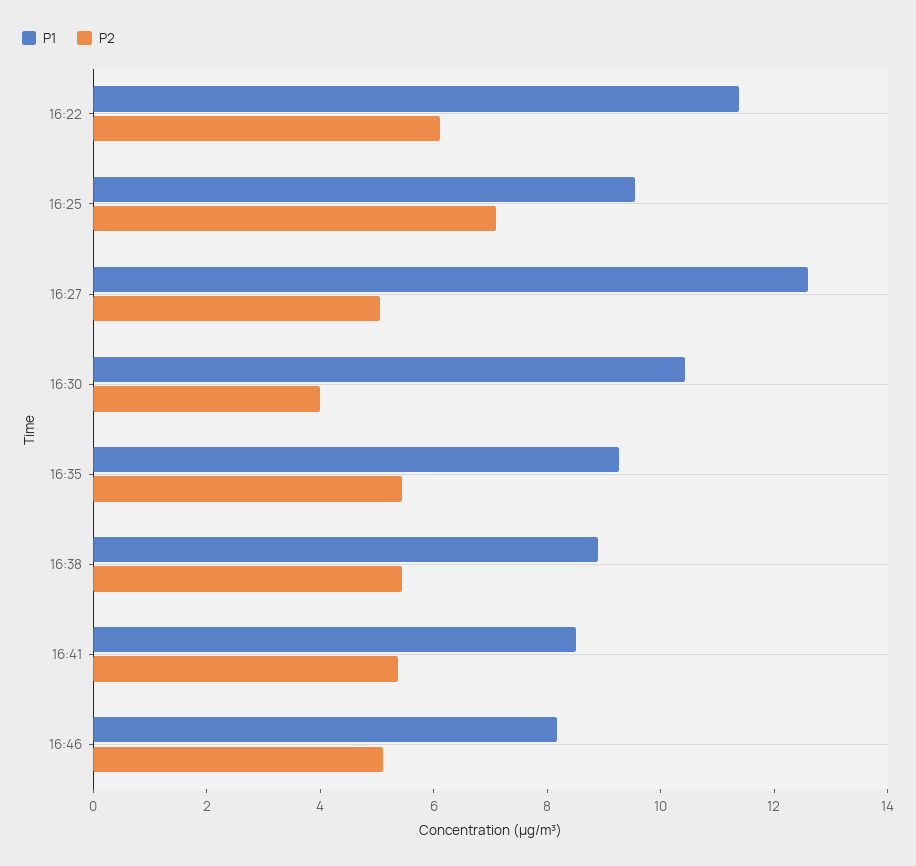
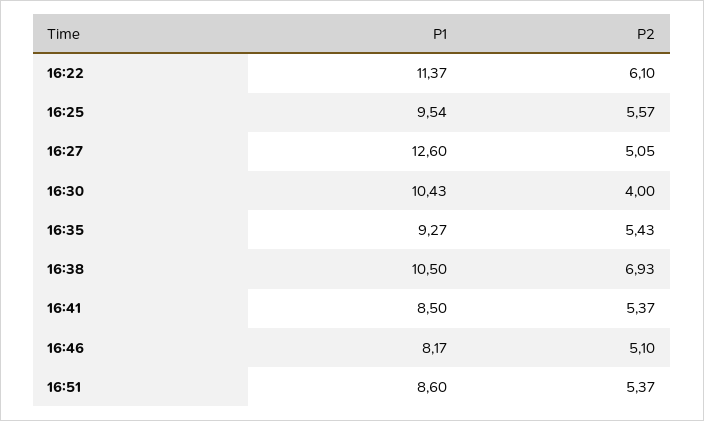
P2, 16:25: 7 -> 5.57
P1, 16:38: 9 -> 10.5
P2, 16:38: 5.5 -> 6.93
P1, 16:51: none -> 8.6
P2, 16:51: none -> 5.37

